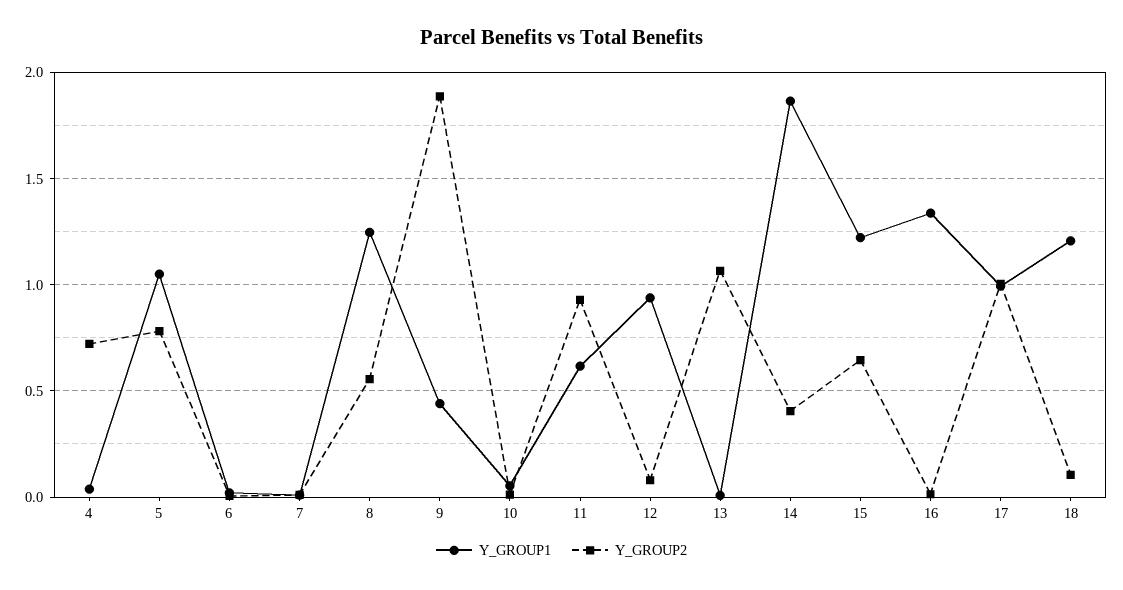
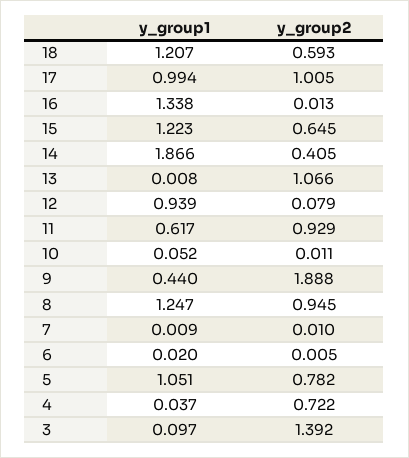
Y_GROUP2, 8: 0.55 -> 0.945
Y_GROUP2, 18: 0.1 -> 0.593
Y_GROUP1, 3: none -> 0.097
Y_GROUP2, 3: none -> 1.392

